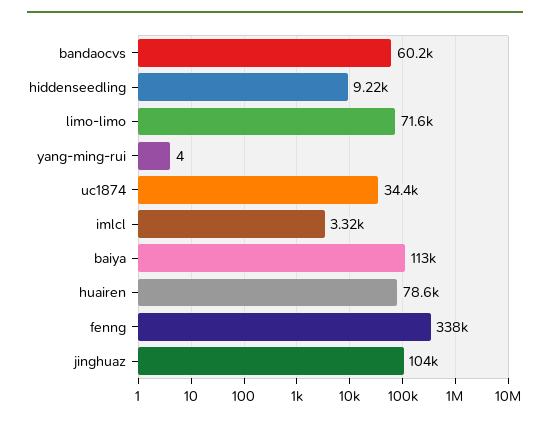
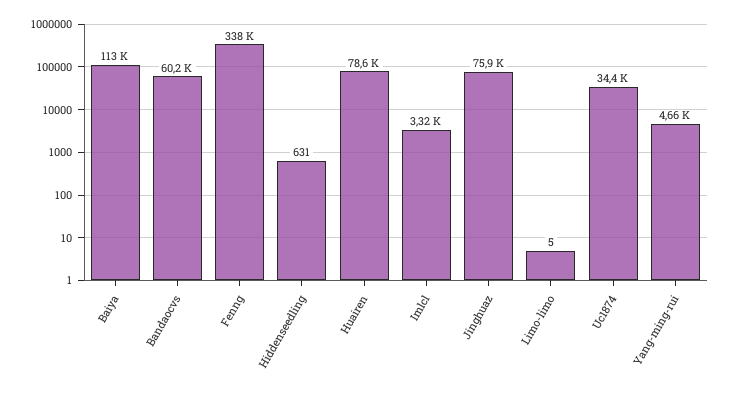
hiddenseedling: 9220 -> 631
limo-limo: 71600 -> 5
yang-ming-rui: 4 -> 4660
jinghuaz: 104000 -> 75900

